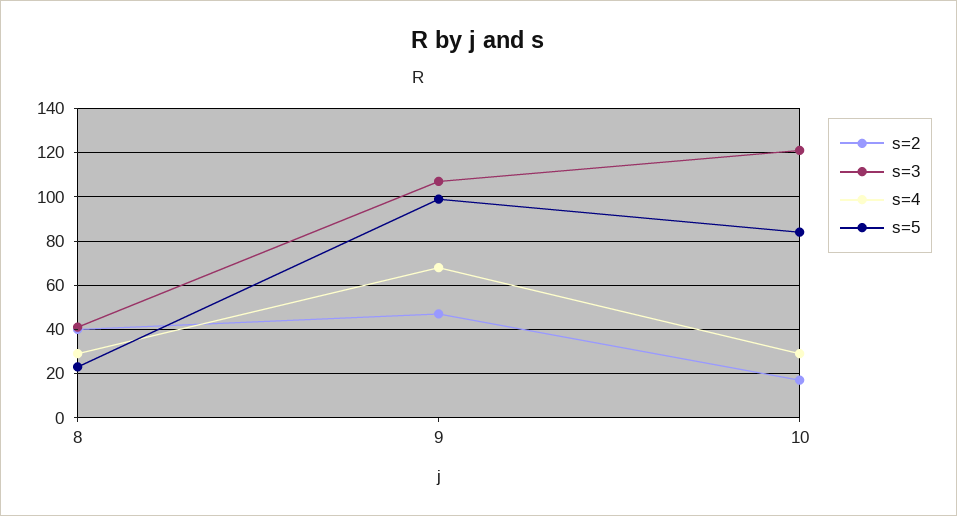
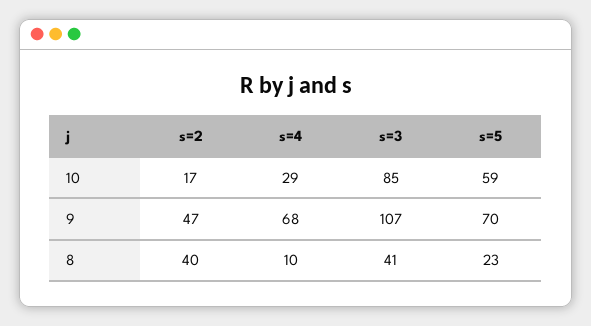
s=4, 8: 30 -> 10
s=5, 9: 100 -> 70
s=3, 10: 120 -> 85
s=5, 10: 85 -> 59

